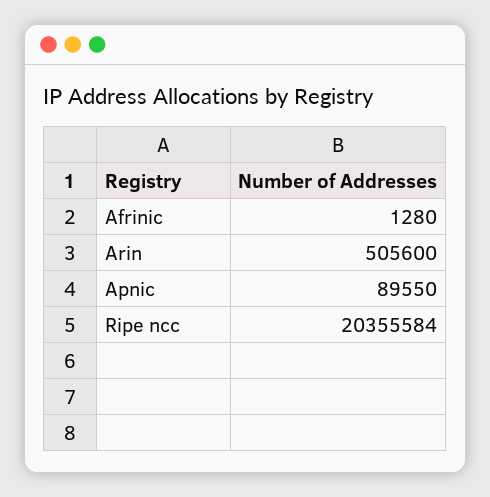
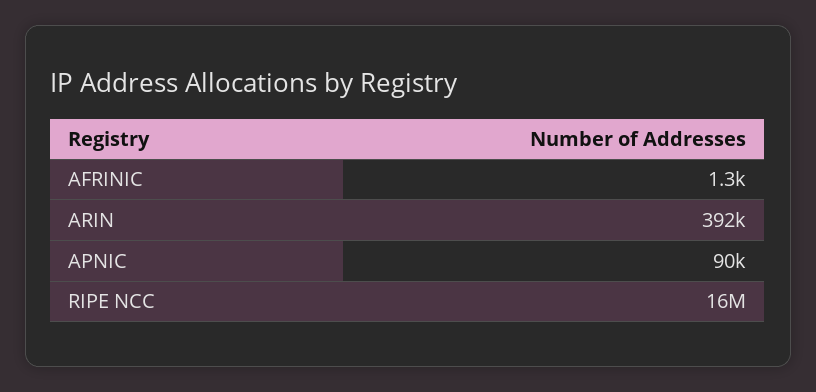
Arin: 505600 -> 392000
Ripe ncc: 20355584 -> 16000000

